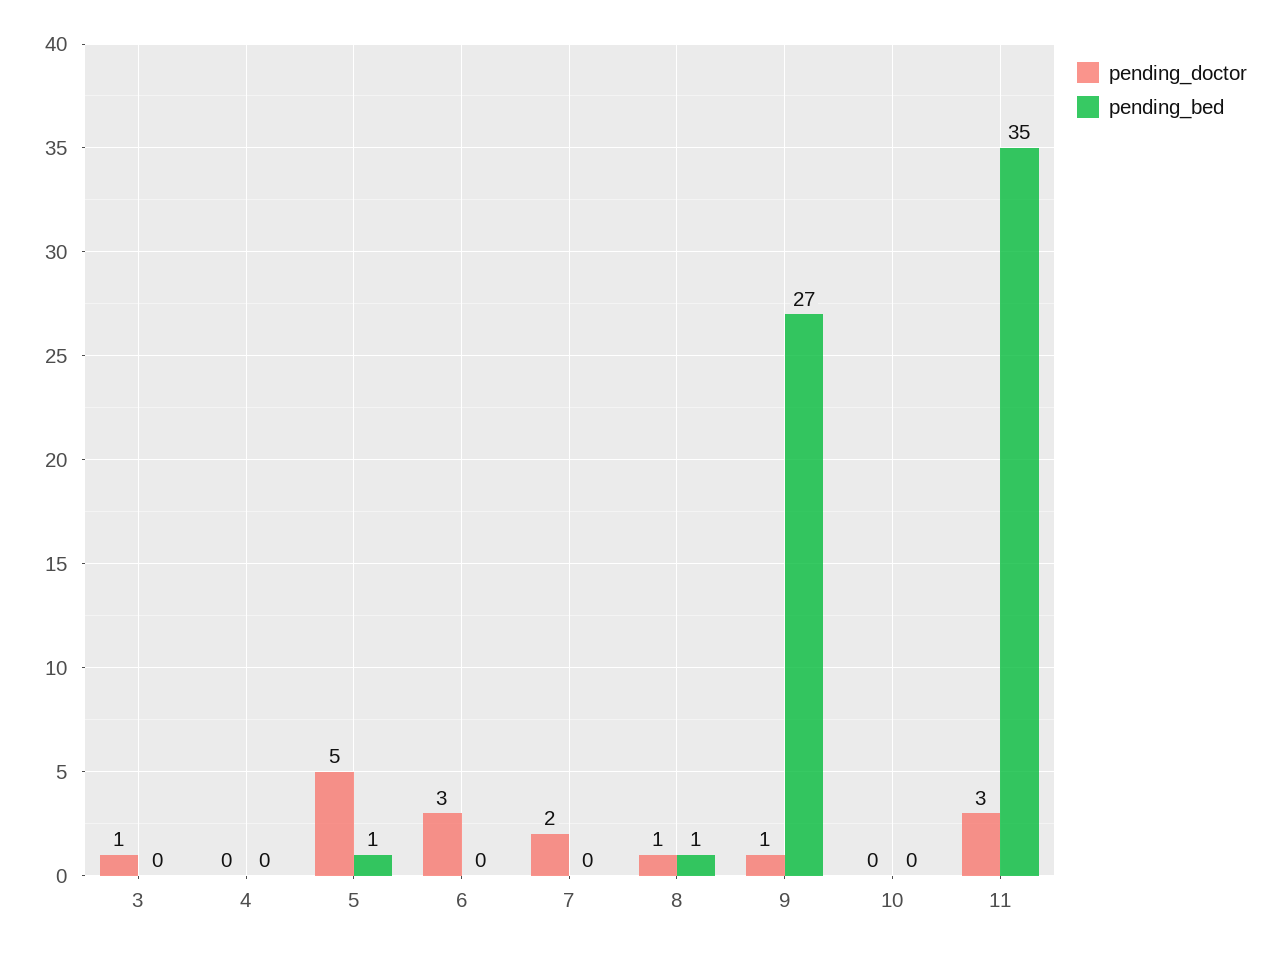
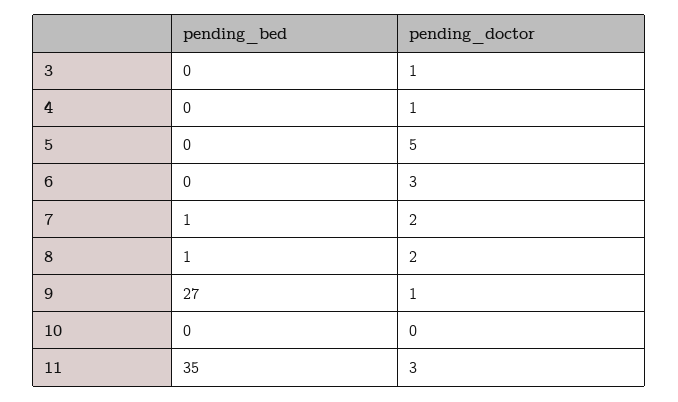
pending_doctor, 4: 0 -> 1
pending_bed, 5: 1 -> 0
pending_bed, 7: 0 -> 1
pending_doctor, 8: 1 -> 2

